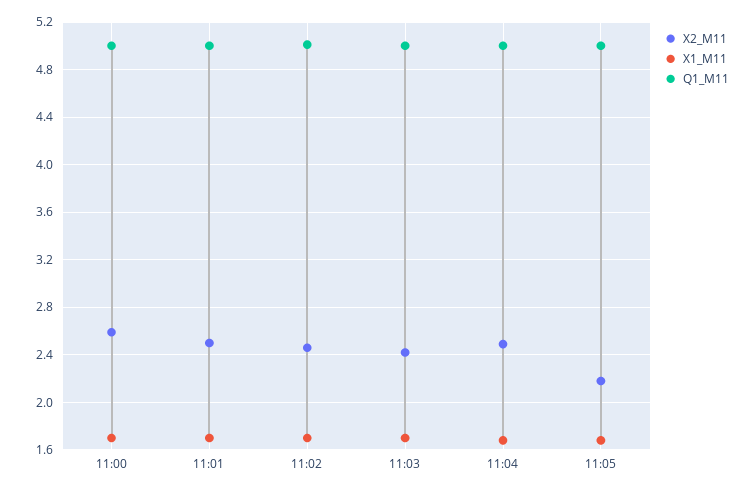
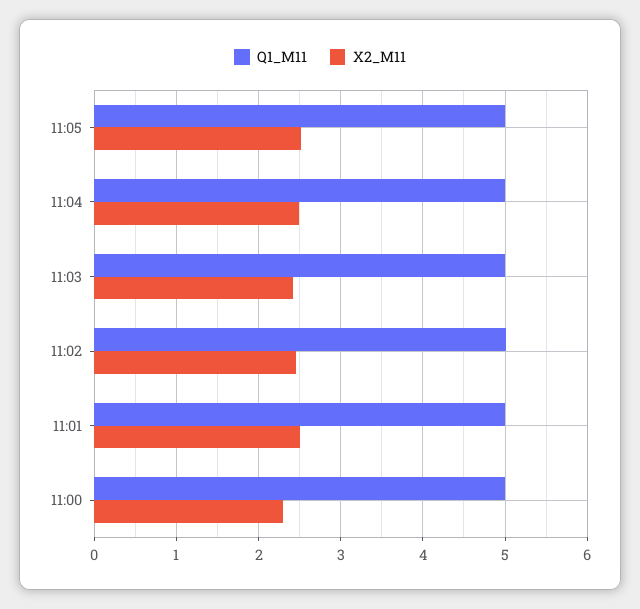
X2_M11, 11:00: 2.6 -> 2.3
X1_M11, 11:00: 1.7 -> none
X1_M11, 11:01: 1.7 -> none
X1_M11, 11:02: 1.7 -> none
X1_M11, 11:03: 1.7 -> none
X1_M11, 11:04: 1.7 -> none
X2_M11, 11:05: 2.2 -> 2.5
X1_M11, 11:05: 1.7 -> none

